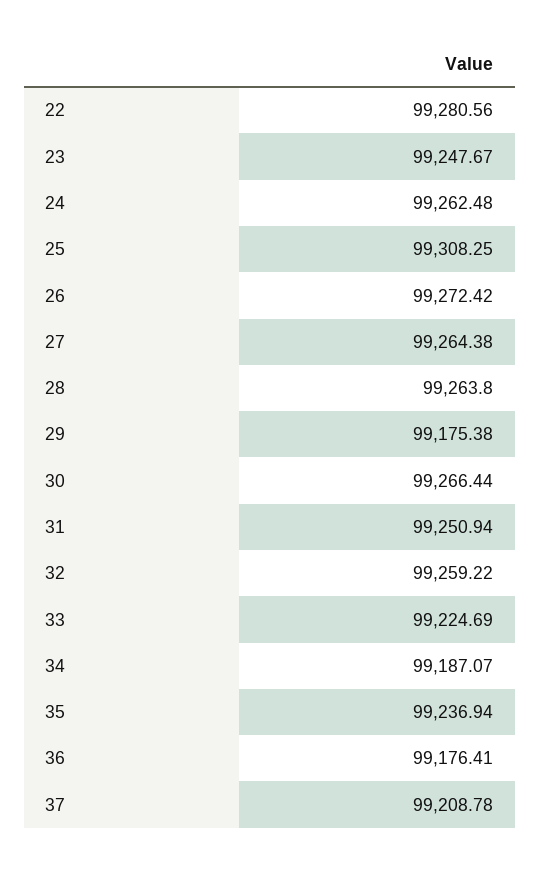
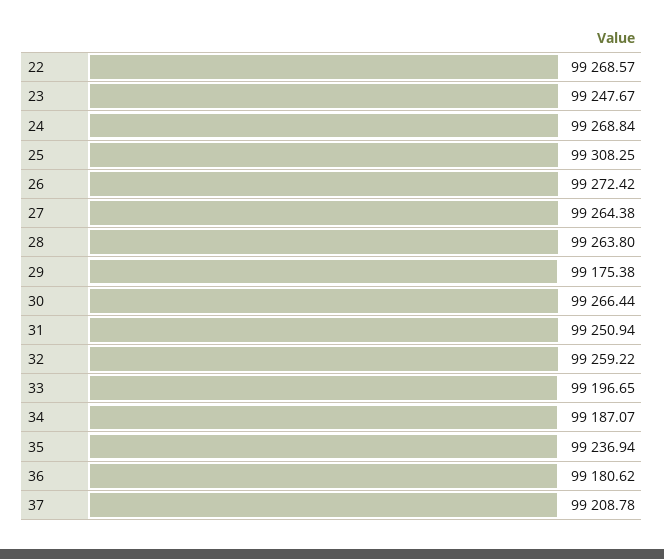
22: 99280.56 -> 99268.57
24: 99262.48 -> 99268.84
33: 99224.69 -> 99196.65
36: 99176.41 -> 99180.62

